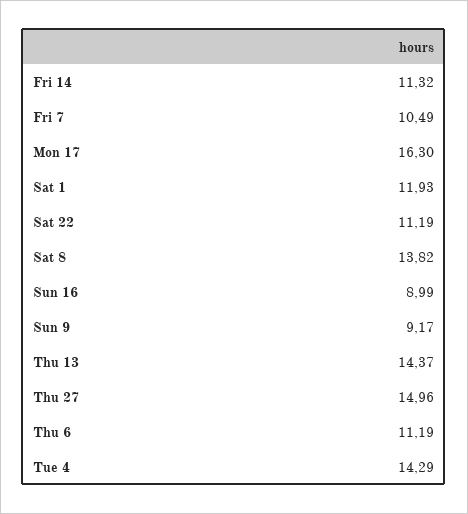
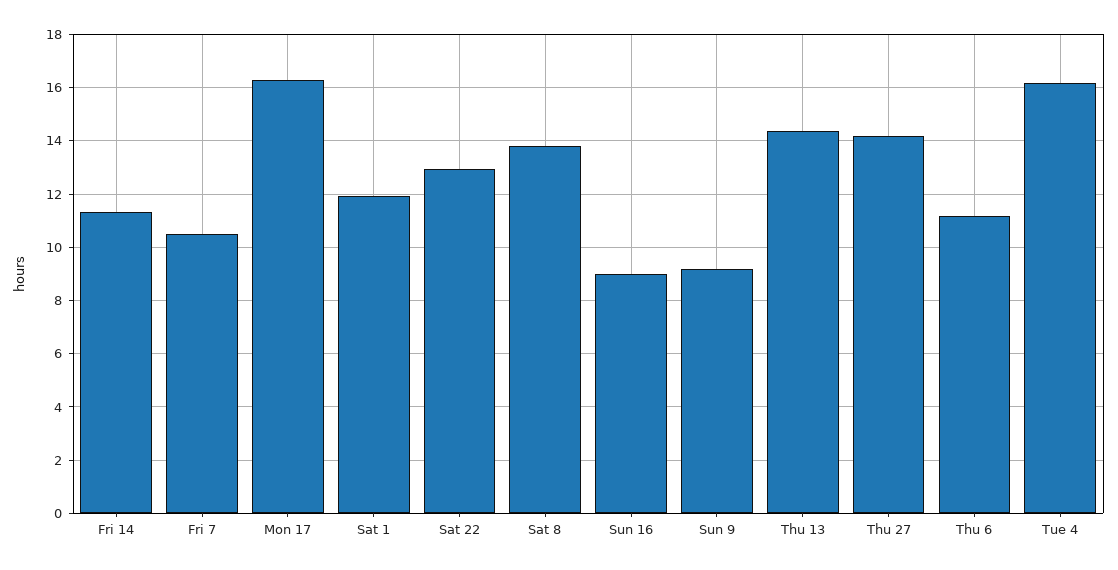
Sat 22: 11.19 -> 13
Thu 27: 14.96 -> 14.25
Tue 4: 14.29 -> 16.25

